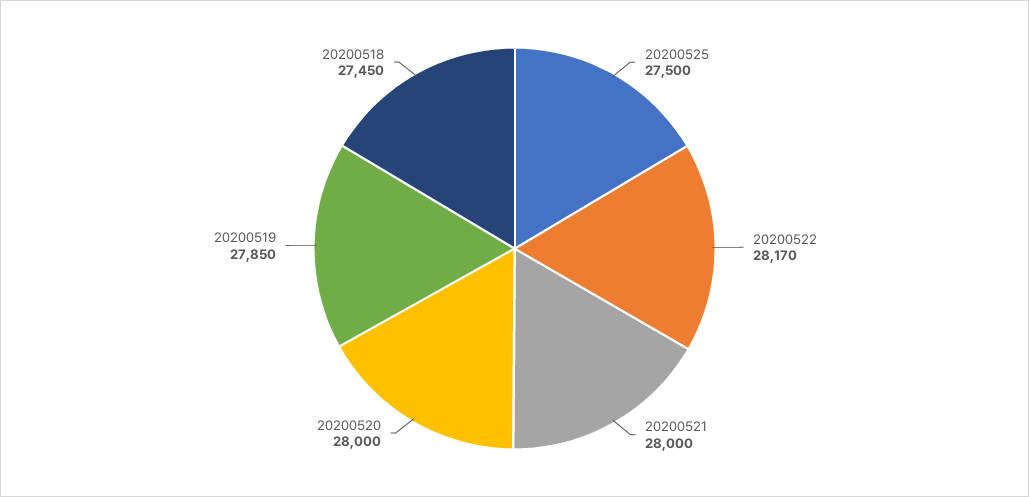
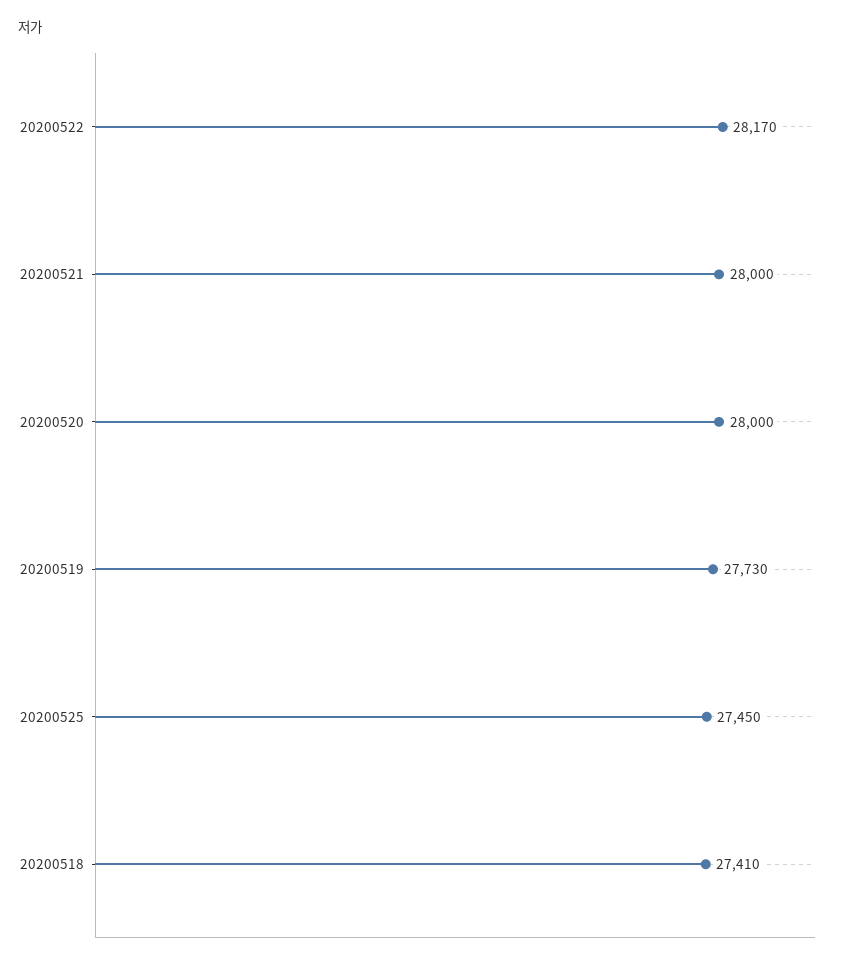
20200525: 27500 -> 27450
20200519: 27850 -> 27730
20200518: 27450 -> 27410

